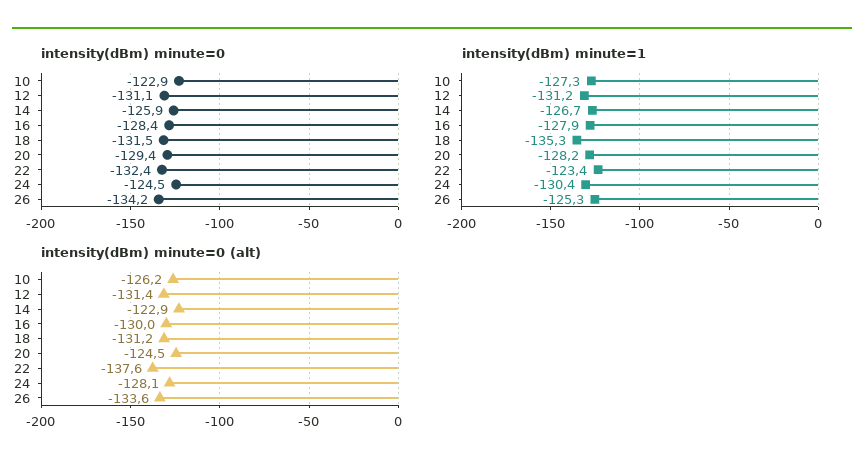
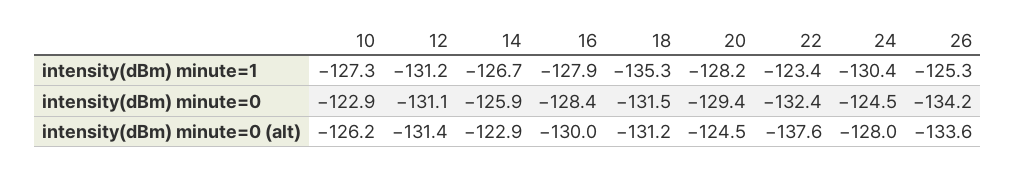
intensity(dBm) minute=0 (alt), 24: -128.1 -> -128

